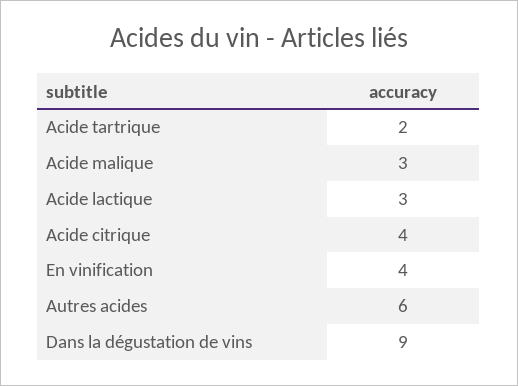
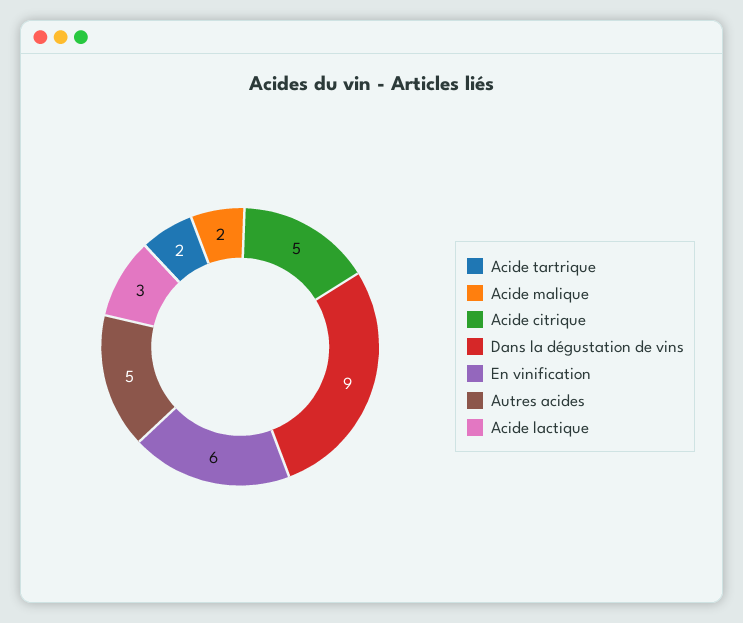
Acide malique: 3 -> 2
Acide citrique: 4 -> 5
En vinification: 4 -> 6
Autres acides: 6 -> 5

